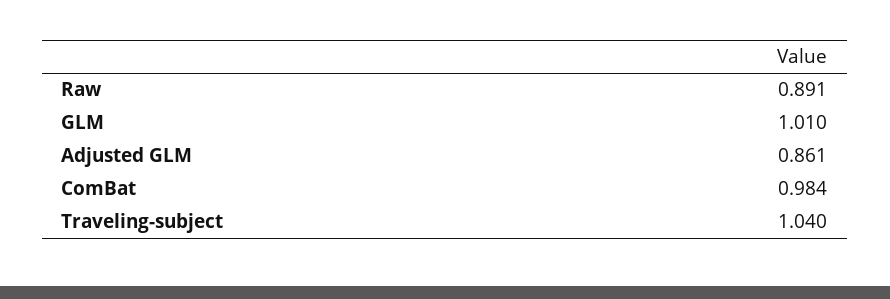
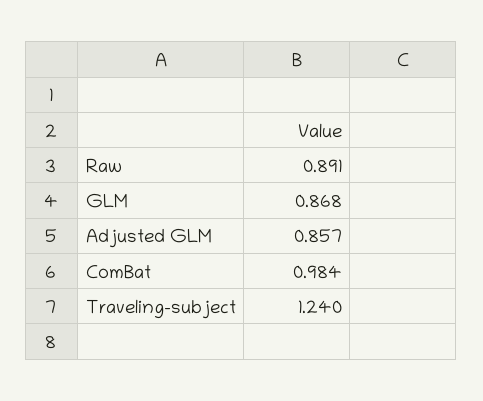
GLM: 1.01 -> 0.868
Adjusted GLM: 0.861 -> 0.857
Traveling-subject: 1.04 -> 1.24

